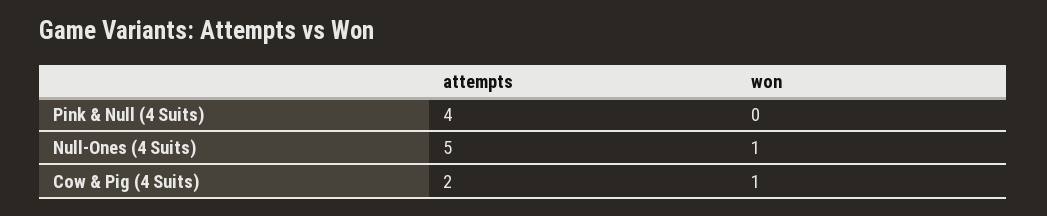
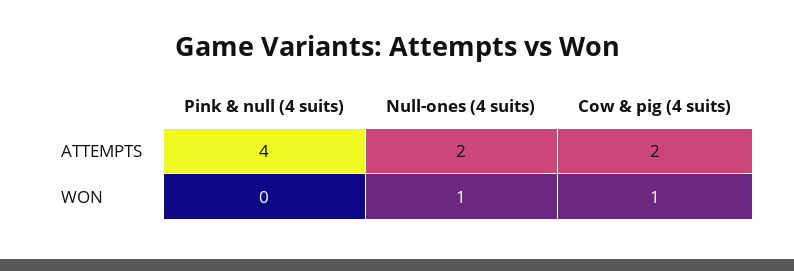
attempts, Null-Ones (4 Suits): 5 -> 2

